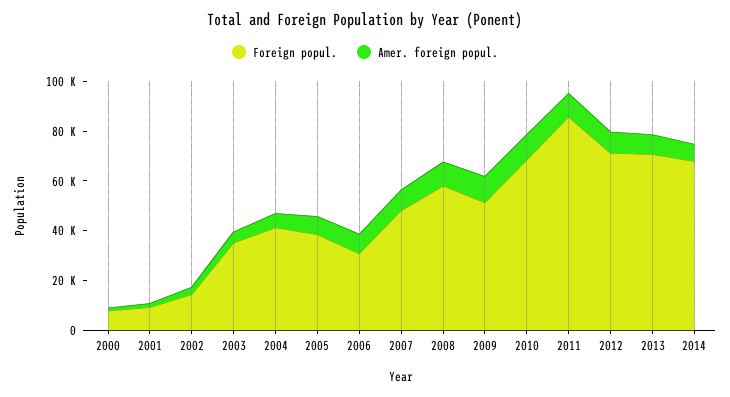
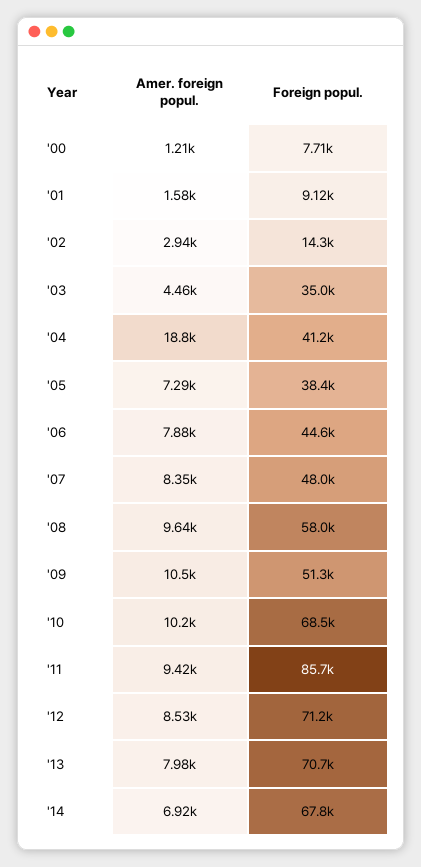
Amer. foreign popul., 2004: 5000 -> 18800
Foreign popul., 2006: 30000 -> 44600

